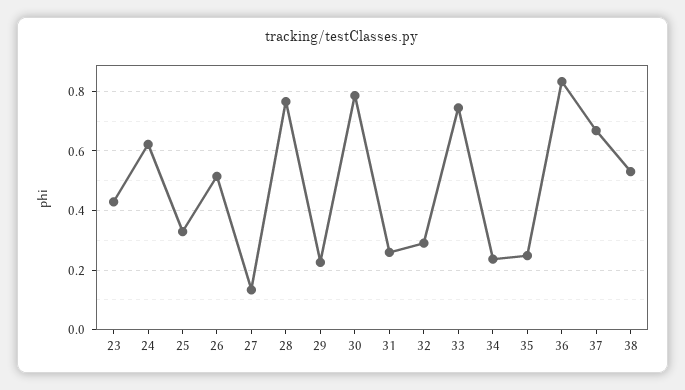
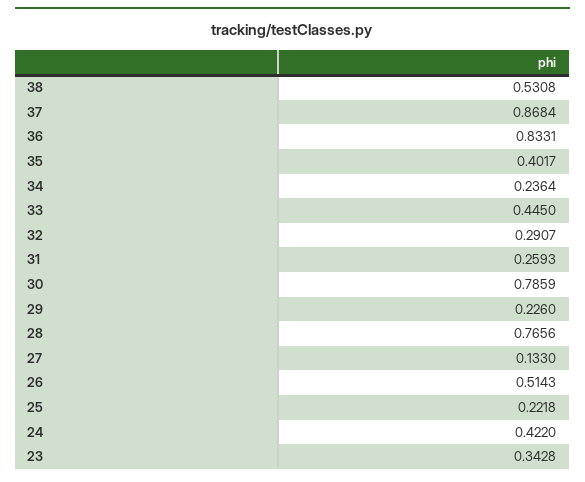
23: 0.425 -> 0.3428
24: 0.625 -> 0.422
25: 0.325 -> 0.2218
33: 0.75 -> 0.445
35: 0.25 -> 0.4017
37: 0.675 -> 0.8684

